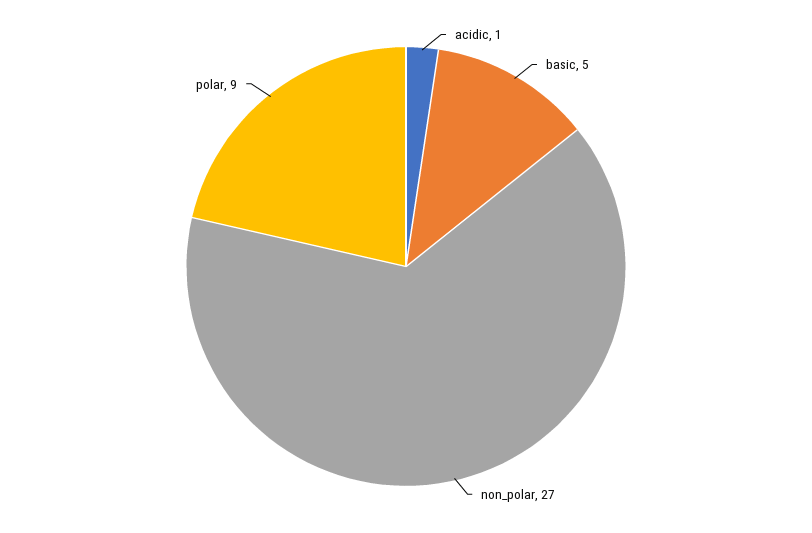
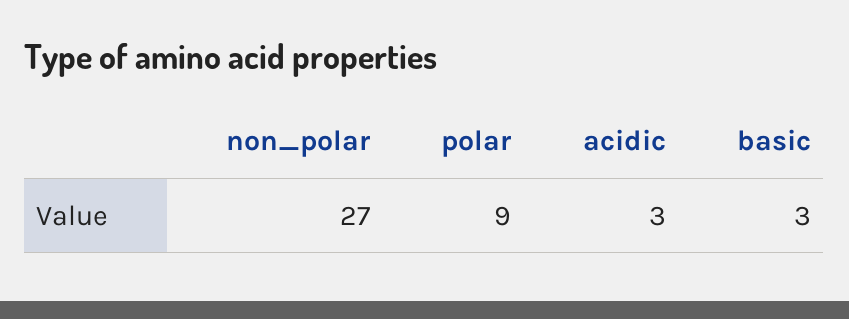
acidic: 1 -> 3
basic: 5 -> 3

